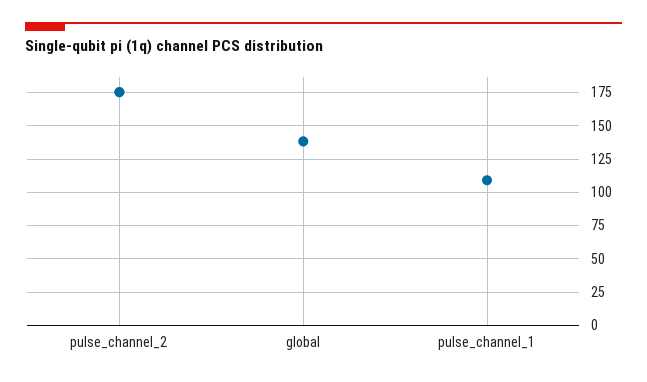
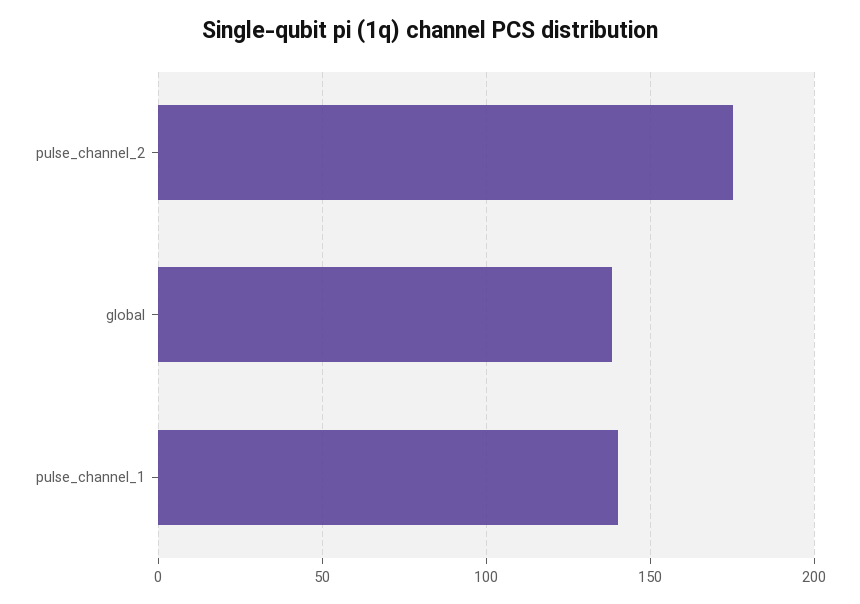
pulse_channel_1: 110 -> 140

